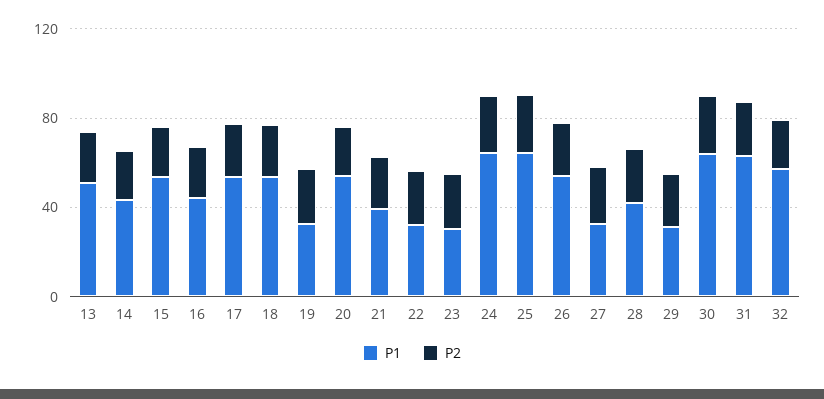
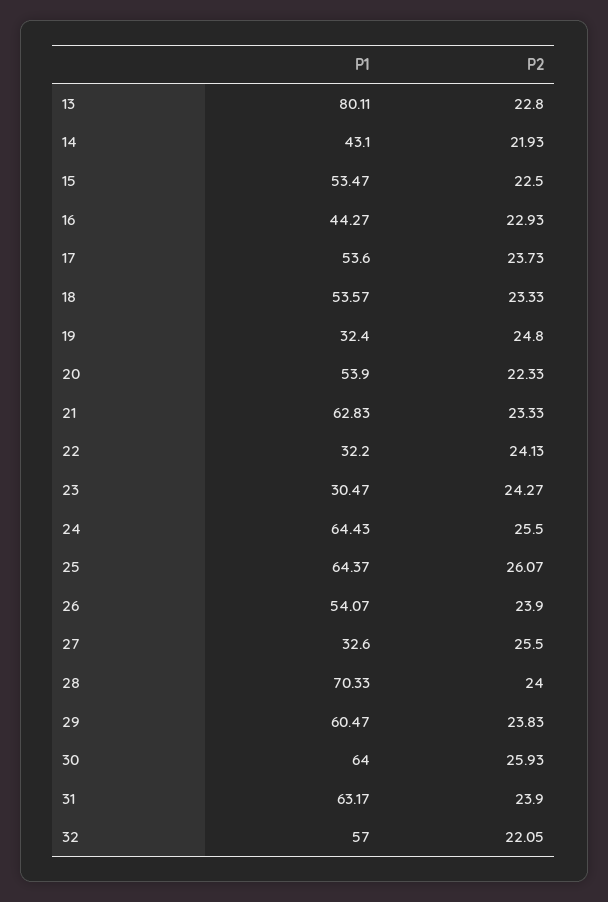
P1, 13: 50 -> 80.11
P1, 21: 40 -> 62.83
P1, 28: 40 -> 70.33
P1, 29: 30 -> 60.47

